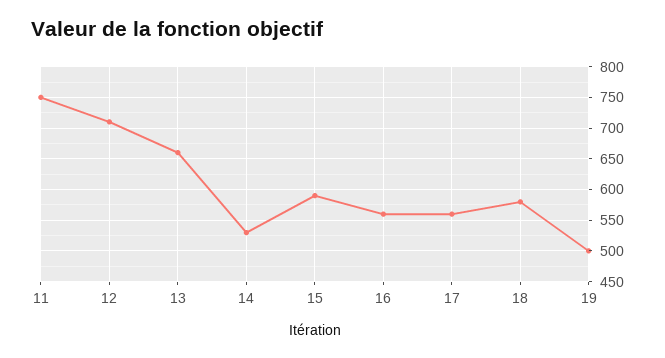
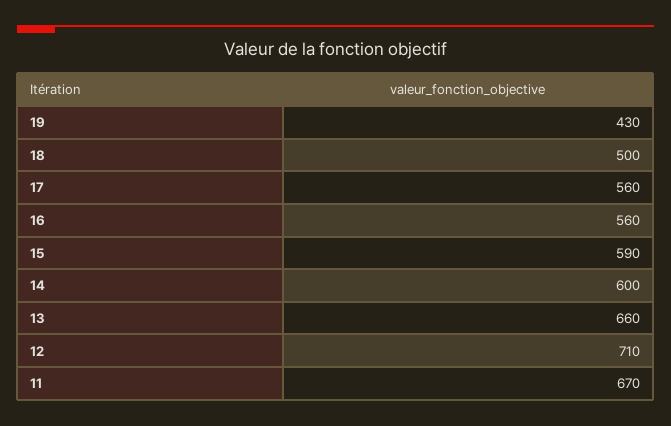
11: 750 -> 670
14: 530 -> 600
18: 580 -> 500
19: 500 -> 430

